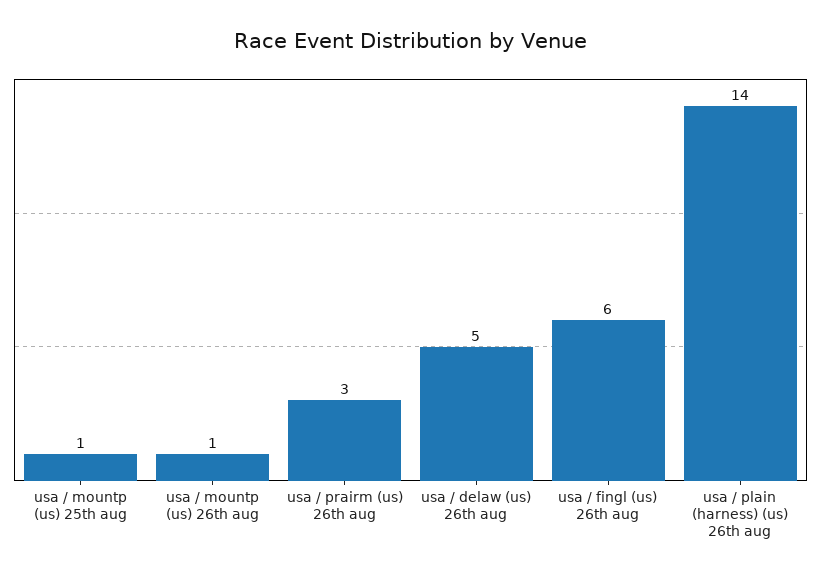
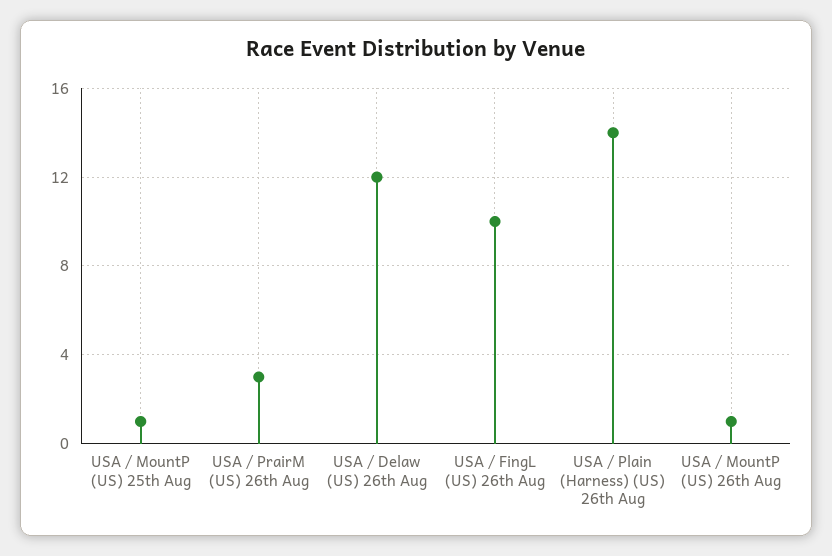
usa / delaw (us) 26th aug: 5 -> 12
usa / fingl (us) 26th aug: 6 -> 10

